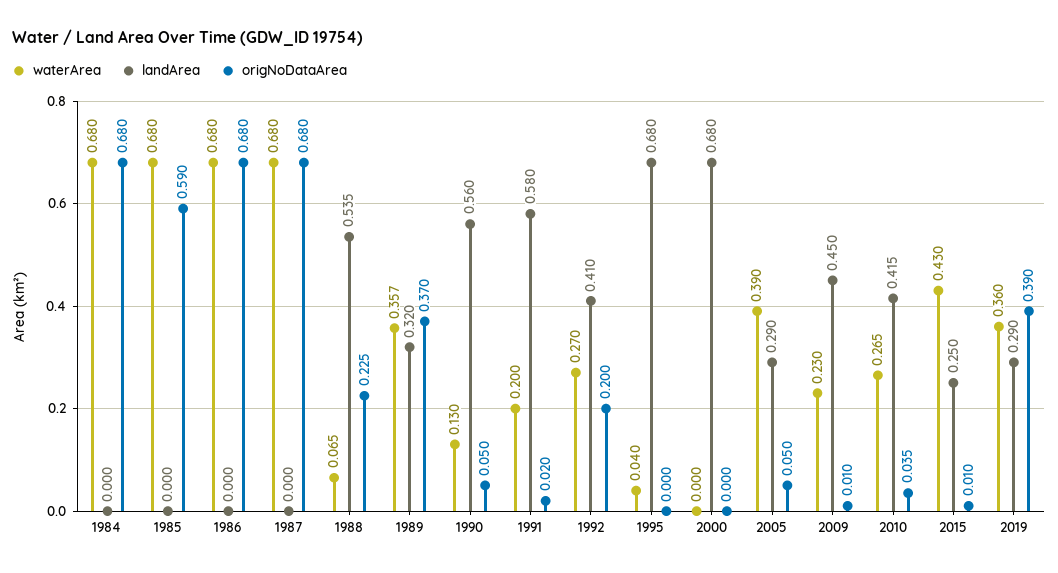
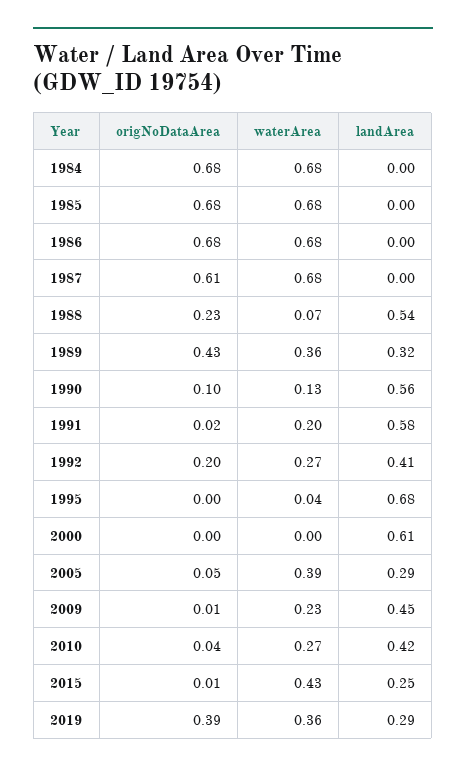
origNoDataArea, 1985: 0.59 -> 0.68
origNoDataArea, 1987: 0.68 -> 0.61
origNoDataArea, 1989: 0.37 -> 0.43
origNoDataArea, 1990: 0.05 -> 0.1
landArea, 2000: 0.68 -> 0.61

